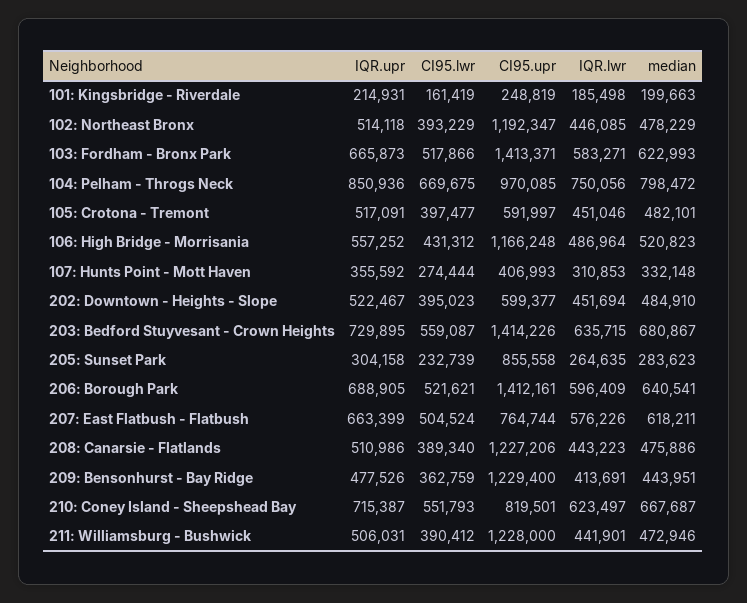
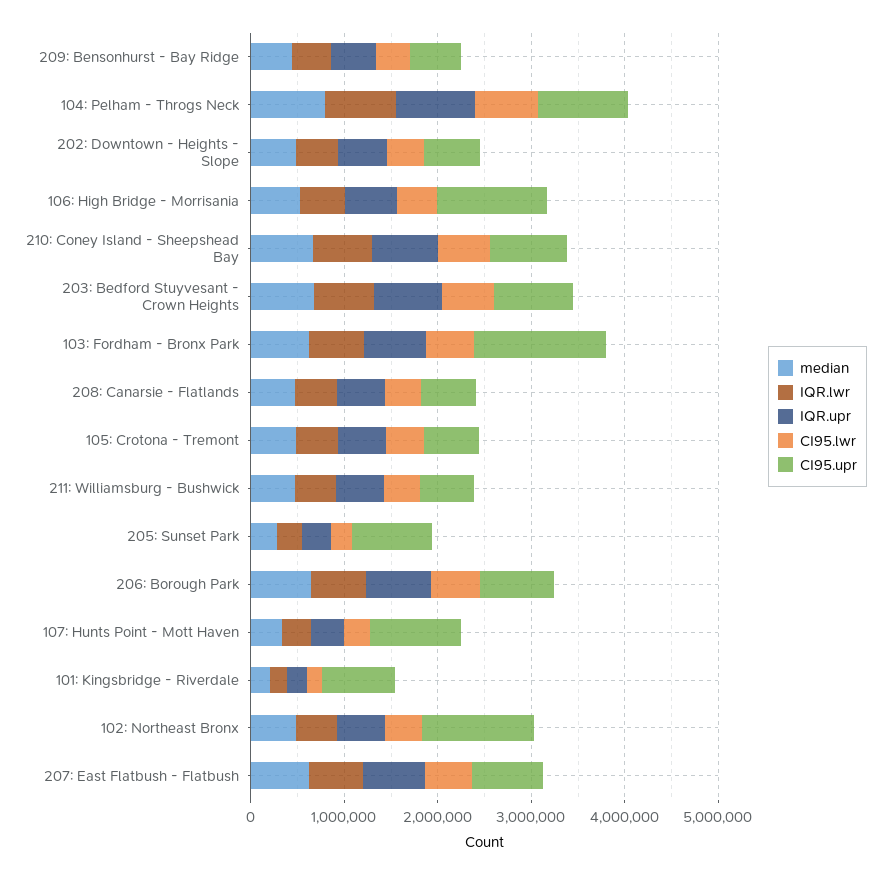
CI95.upr, 101: Kingsbridge - Riverdale: 248819 -> 800000
CI95.upr, 107: Hunts Point - Mott Haven: 406993 -> 1000000
CI95.upr, 203: Bedford Stuyvesant - Crown Heights: 1414226 -> 800000
CI95.upr, 206: Borough Park: 1412161 -> 800000
CI95.upr, 208: Canarsie - Flatlands: 1227206 -> 600000
CI95.upr, 209: Bensonhurst - Bay Ridge: 1229400 -> 600000
CI95.upr, 211: Williamsburg - Bushwick: 1228000 -> 600000

